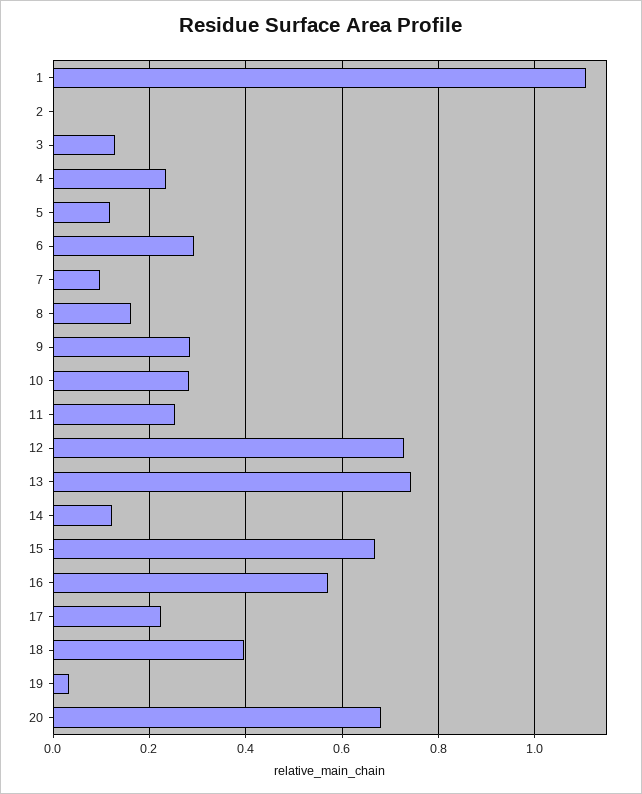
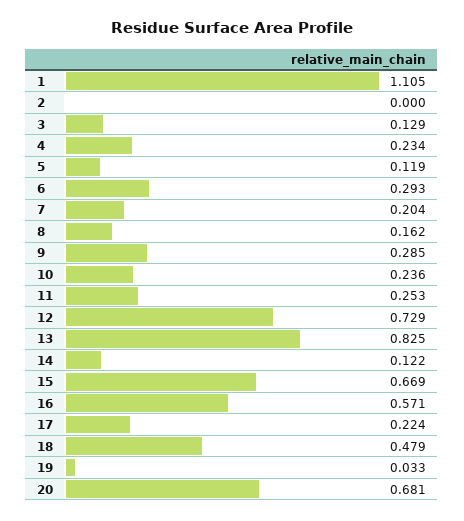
7: 0.1 -> 0.204
10: 0.28 -> 0.236
13: 0.74 -> 0.825
18: 0.4 -> 0.479

